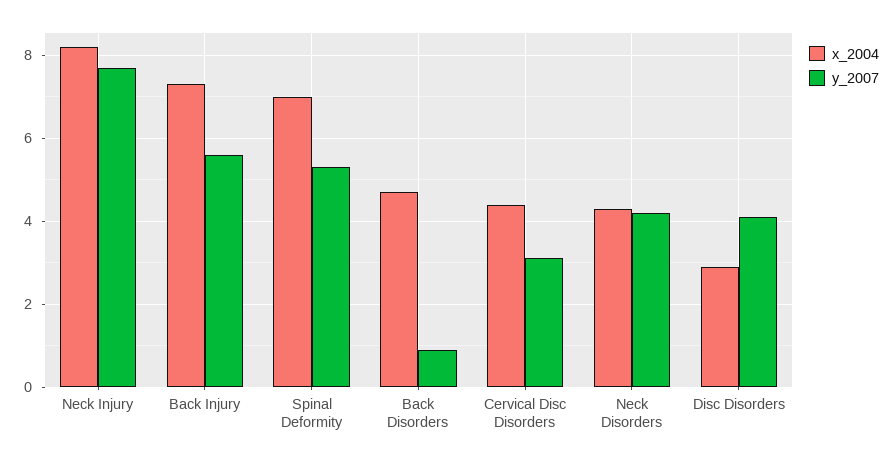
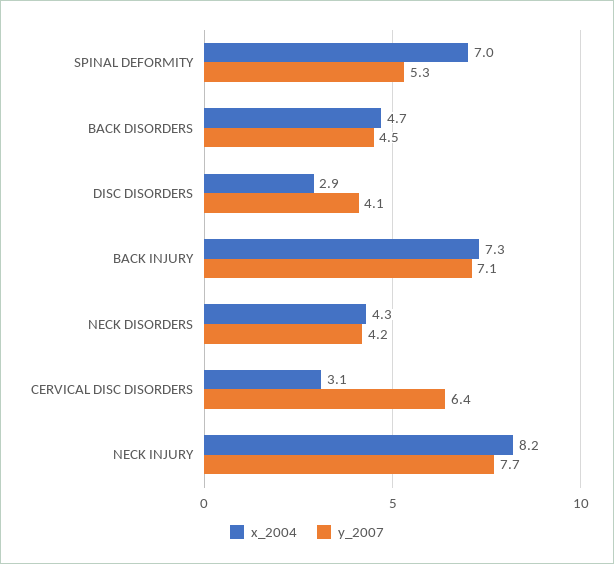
y_2007, Back Injury: 5.5 -> 7.1
y_2007, Back Disorders: 1 -> 4.5
x_2004, Cervical Disc Disorders: 4.5 -> 3.1
y_2007, Cervical Disc Disorders: 3 -> 6.4

